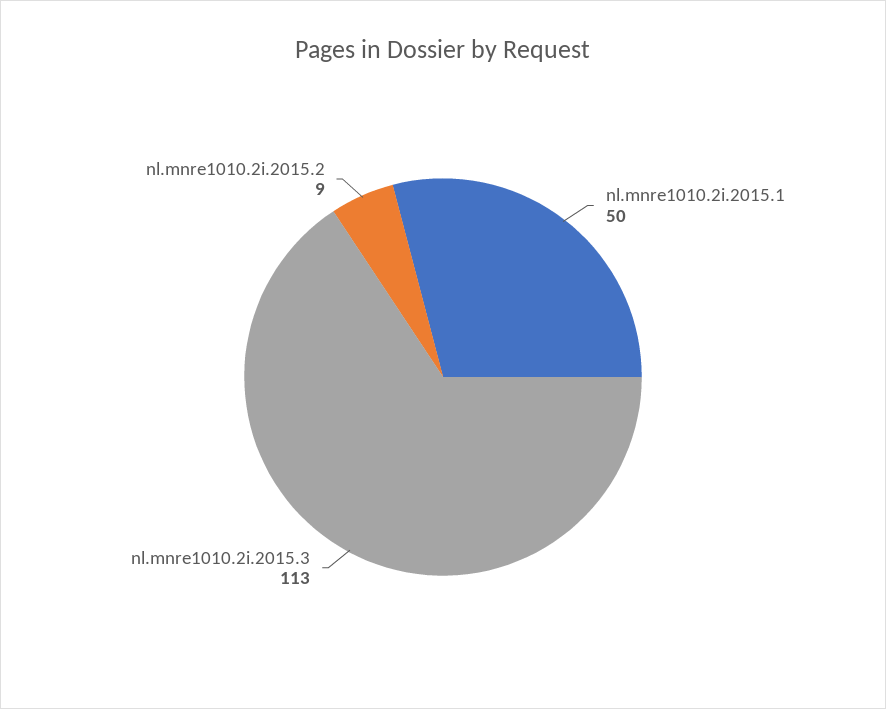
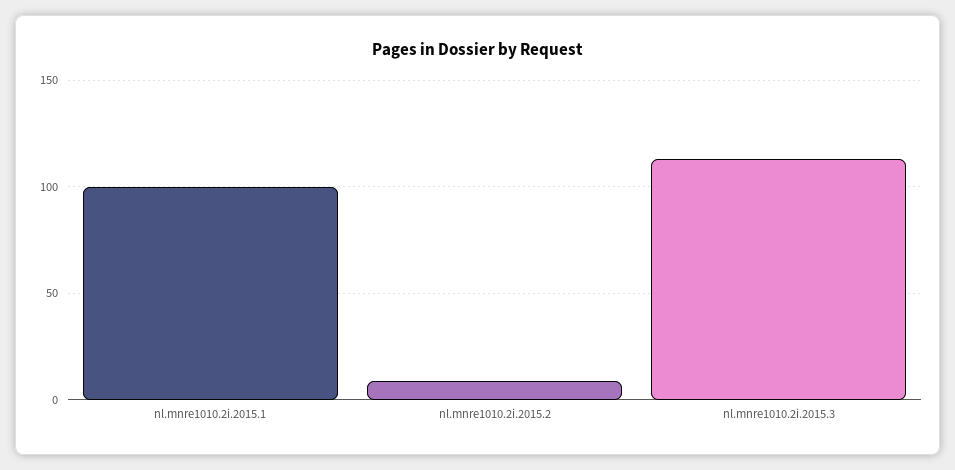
nl.mnre1010.2i.2015.1: 50 -> 100

